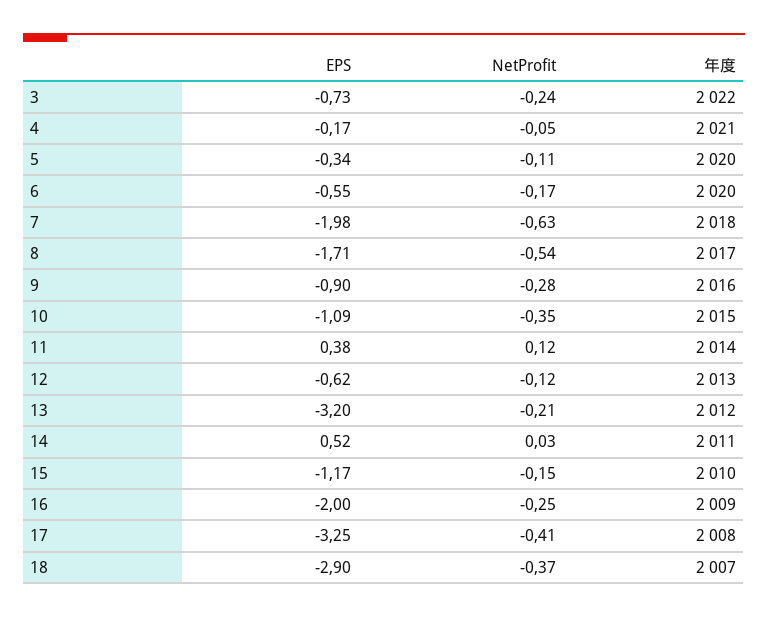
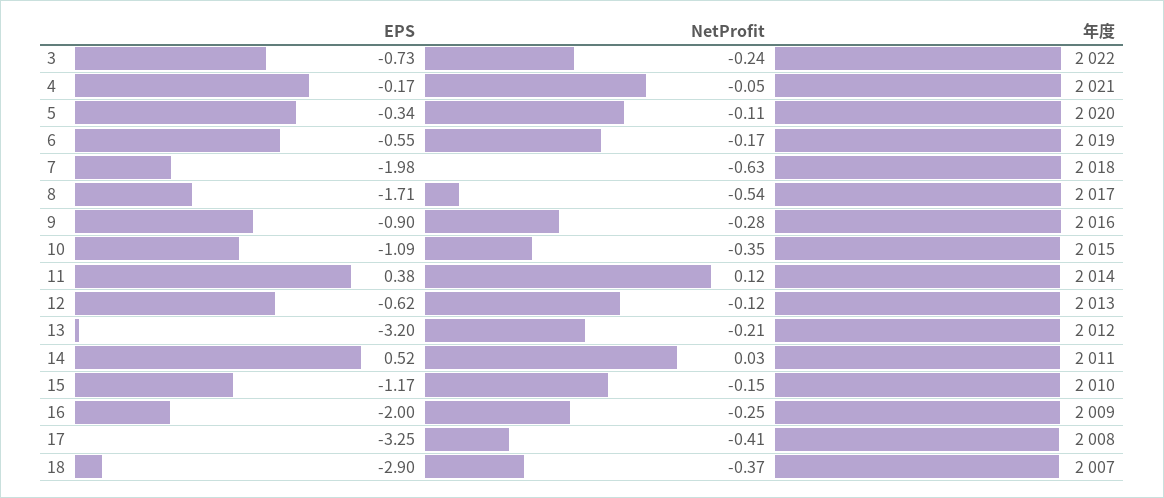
年度, 6: 2020 -> 2019

